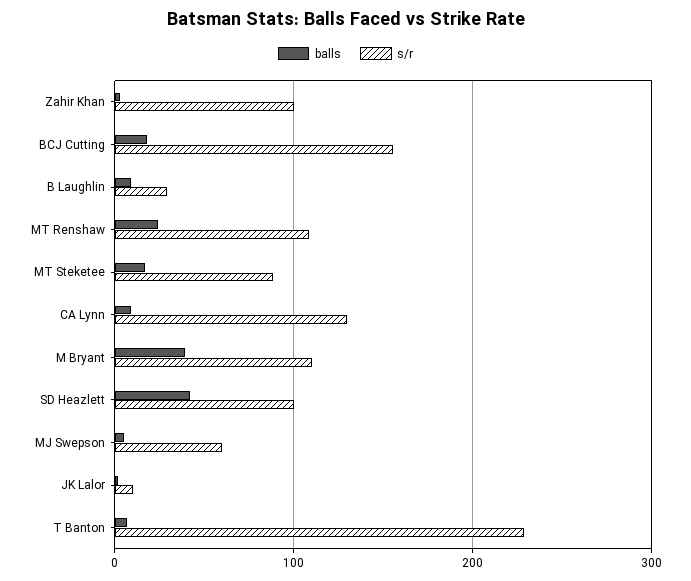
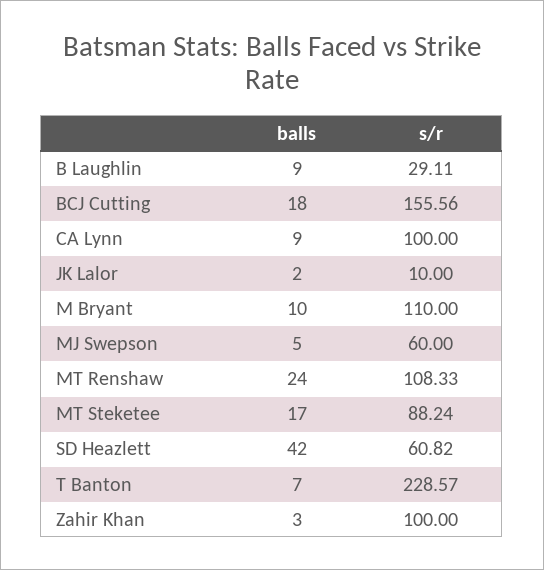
s/r, CA Lynn: 130 -> 100
balls, M Bryant: 40 -> 10
s/r, SD Heazlett: 100 -> 60.82

